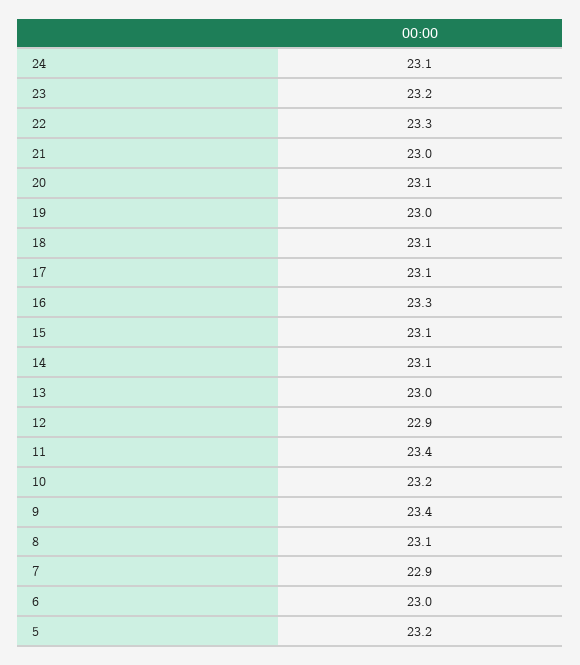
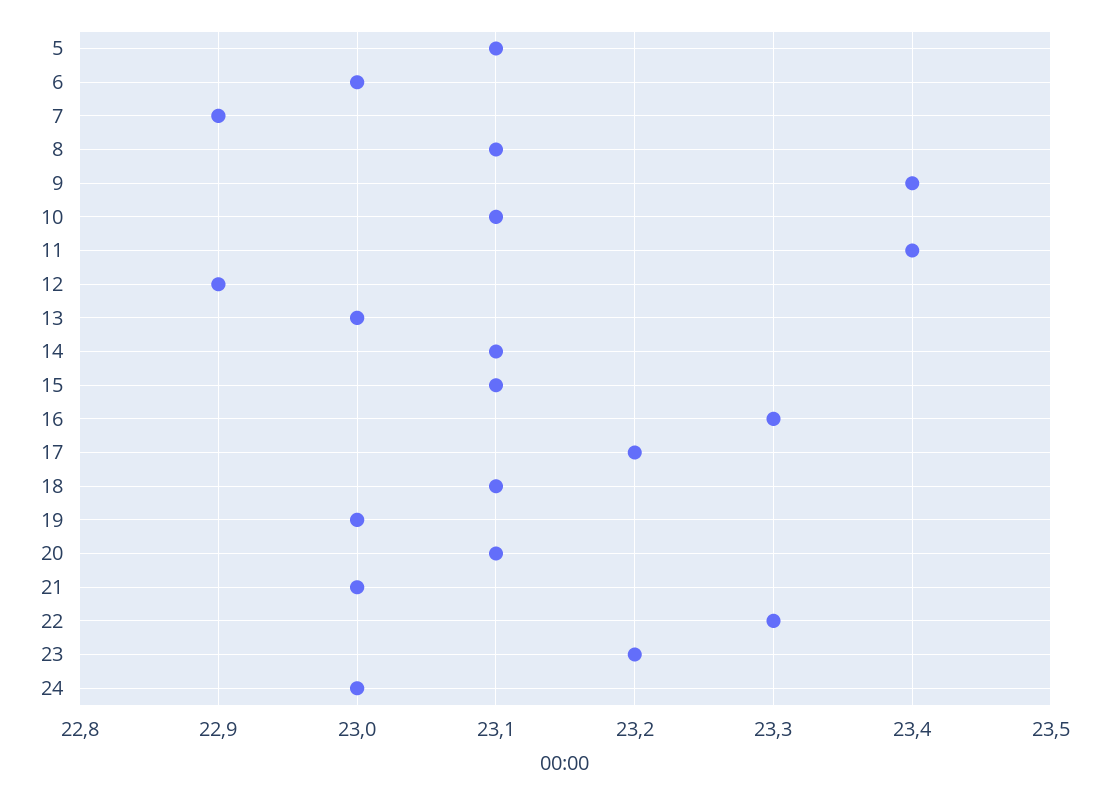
24: 23.1 -> 23
17: 23.1 -> 23.2
10: 23.2 -> 23.1
5: 23.2 -> 23.1

